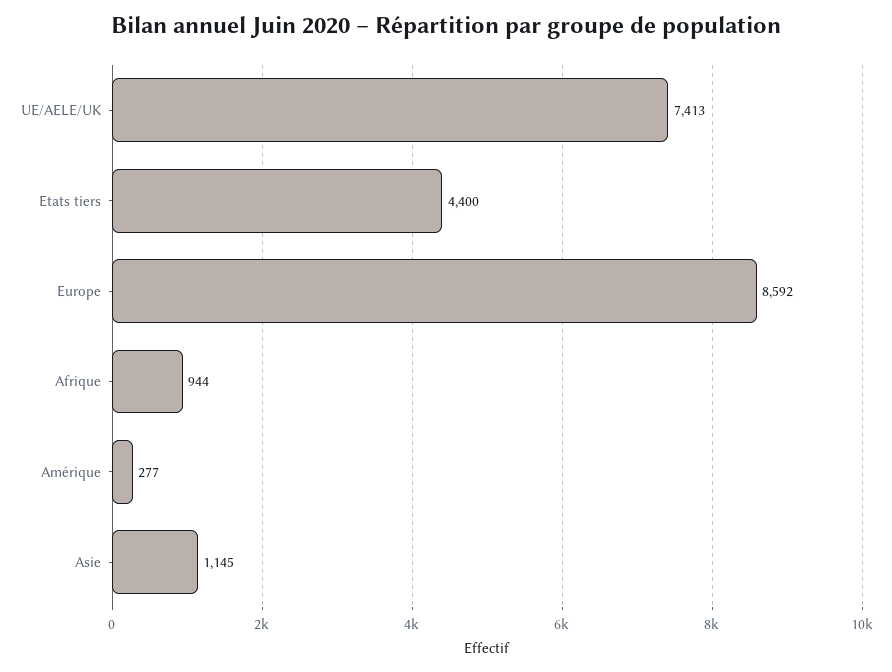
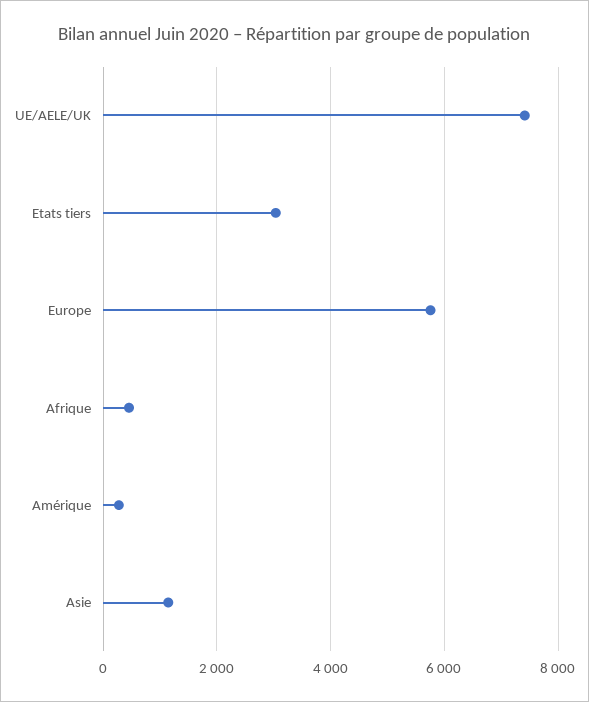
Etats tiers: 4400 -> 3000
Europe: 8592 -> 5800
Afrique: 944 -> 400

